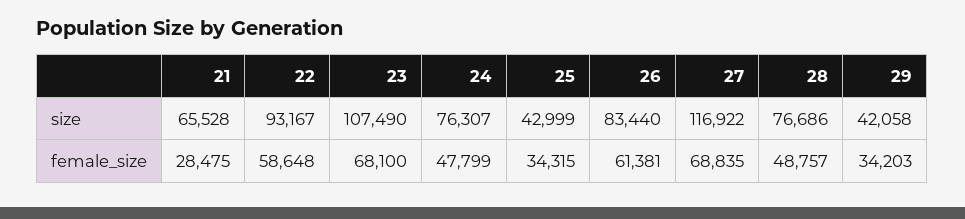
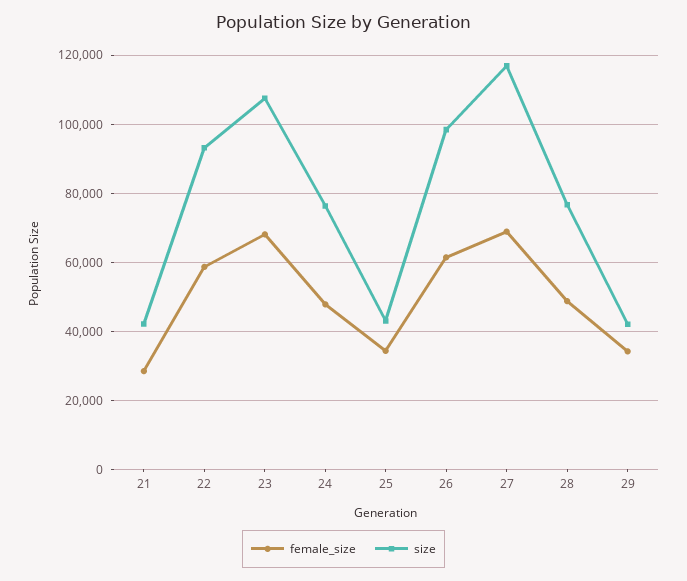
size, 21: 65528 -> 42000
size, 26: 83440 -> 98000

